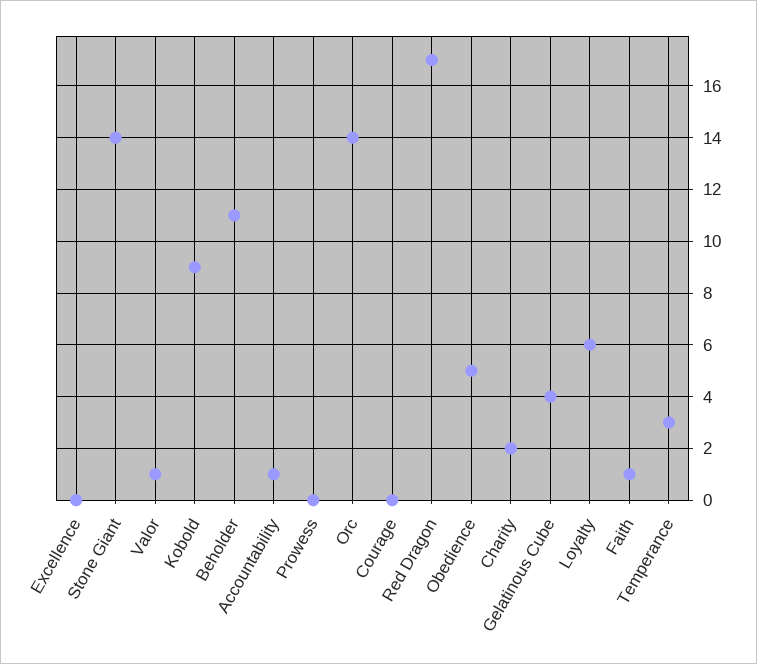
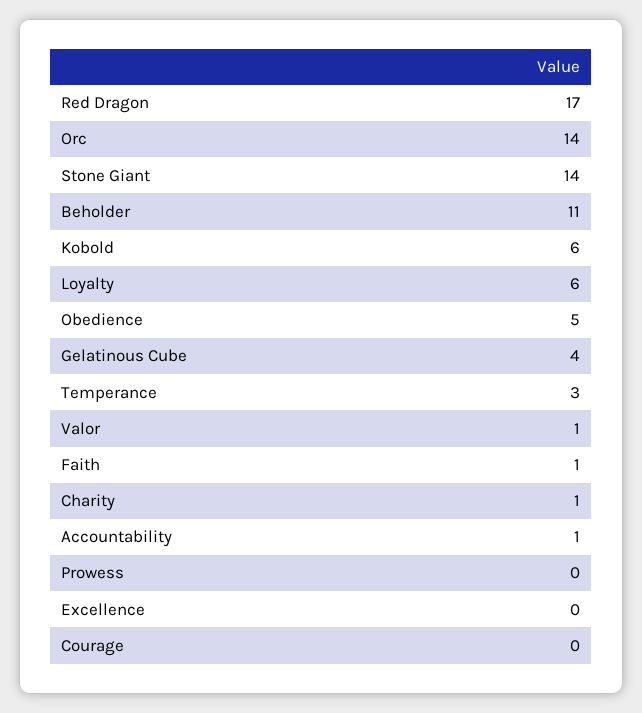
Kobold: 9 -> 6
Charity: 2 -> 1

